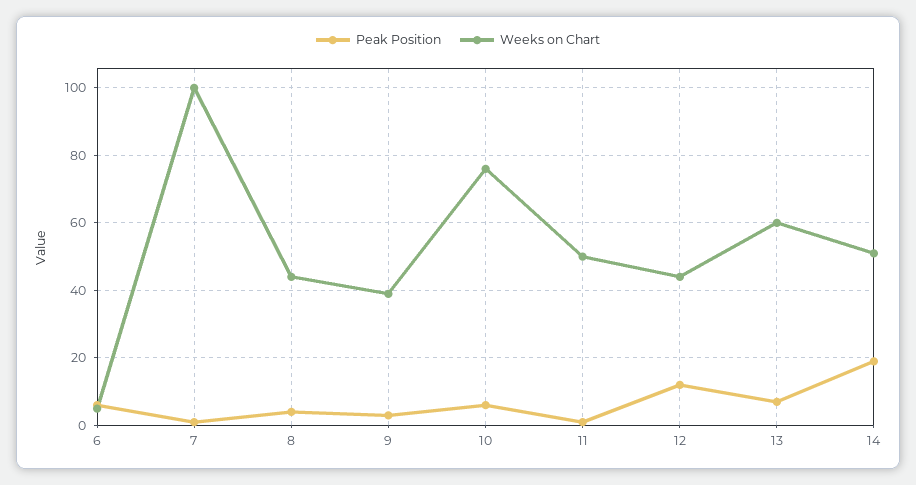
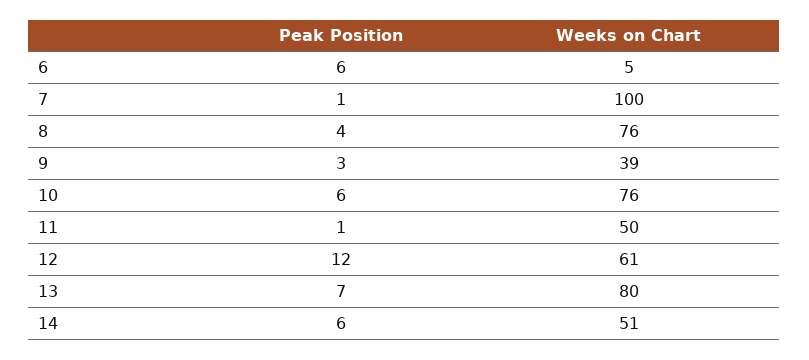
Weeks on Chart, 8: 45 -> 76
Weeks on Chart, 12: 45 -> 61
Weeks on Chart, 13: 60 -> 80
Peak Position, 14: 20 -> 6

